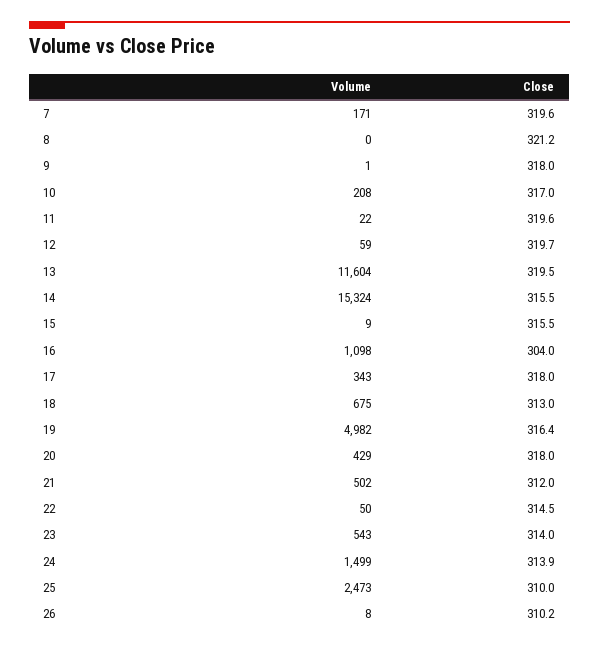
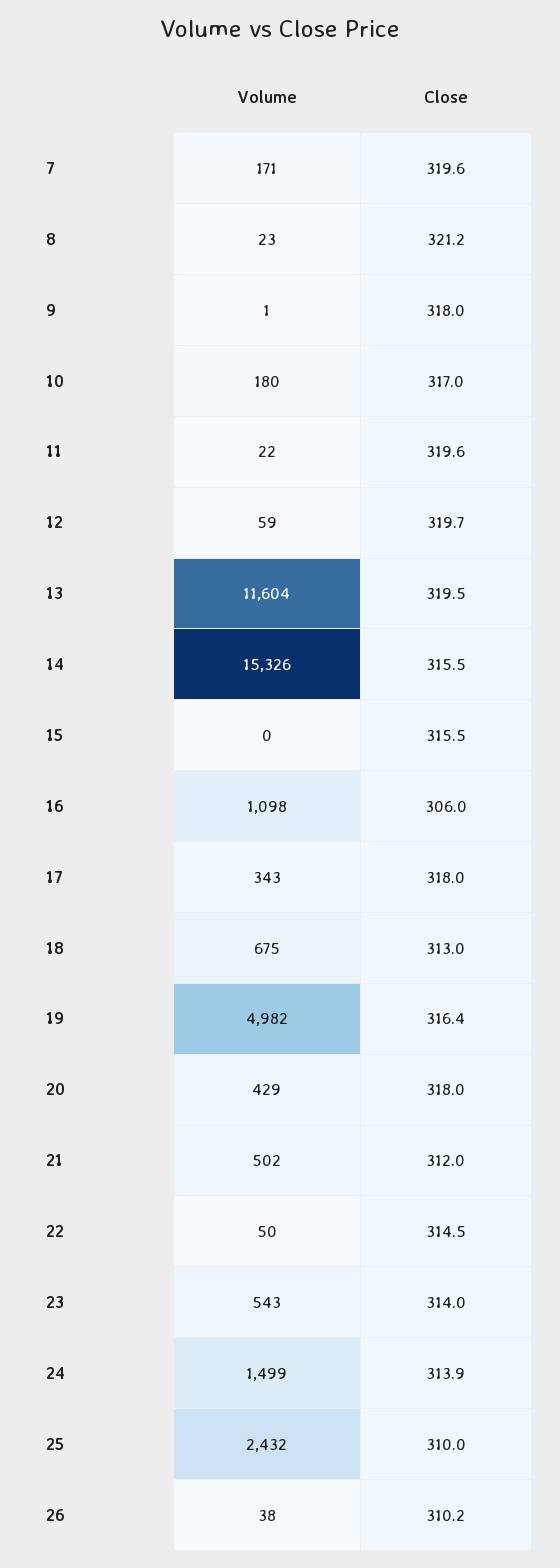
Volume, 8: 0 -> 23
Volume, 10: 208 -> 180
Volume, 14: 15324 -> 15326
Volume, 15: 9 -> 0
Close, 16: 304 -> 306
Volume, 25: 2473 -> 2432
Volume, 26: 8 -> 38

